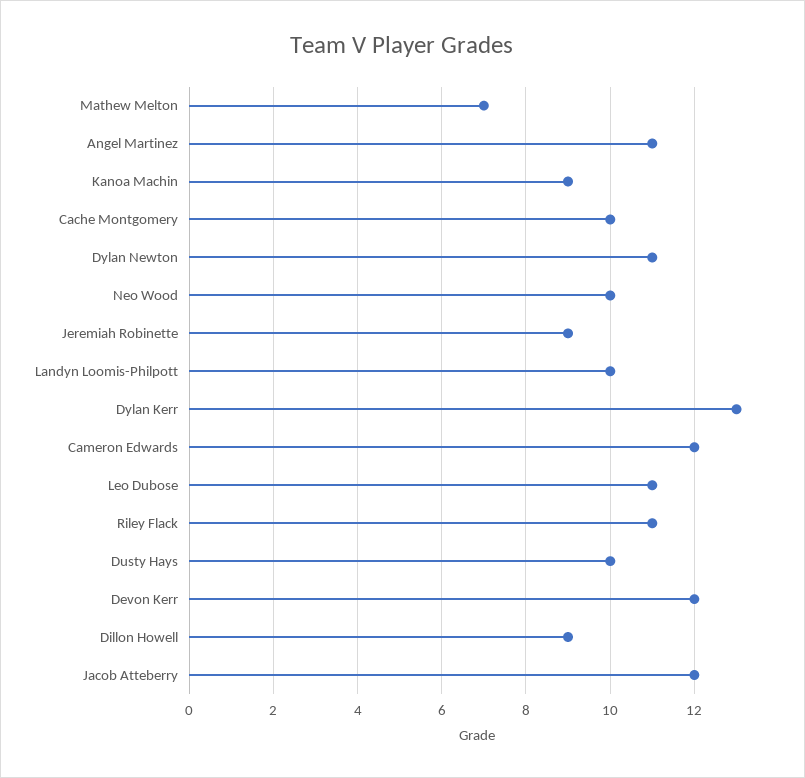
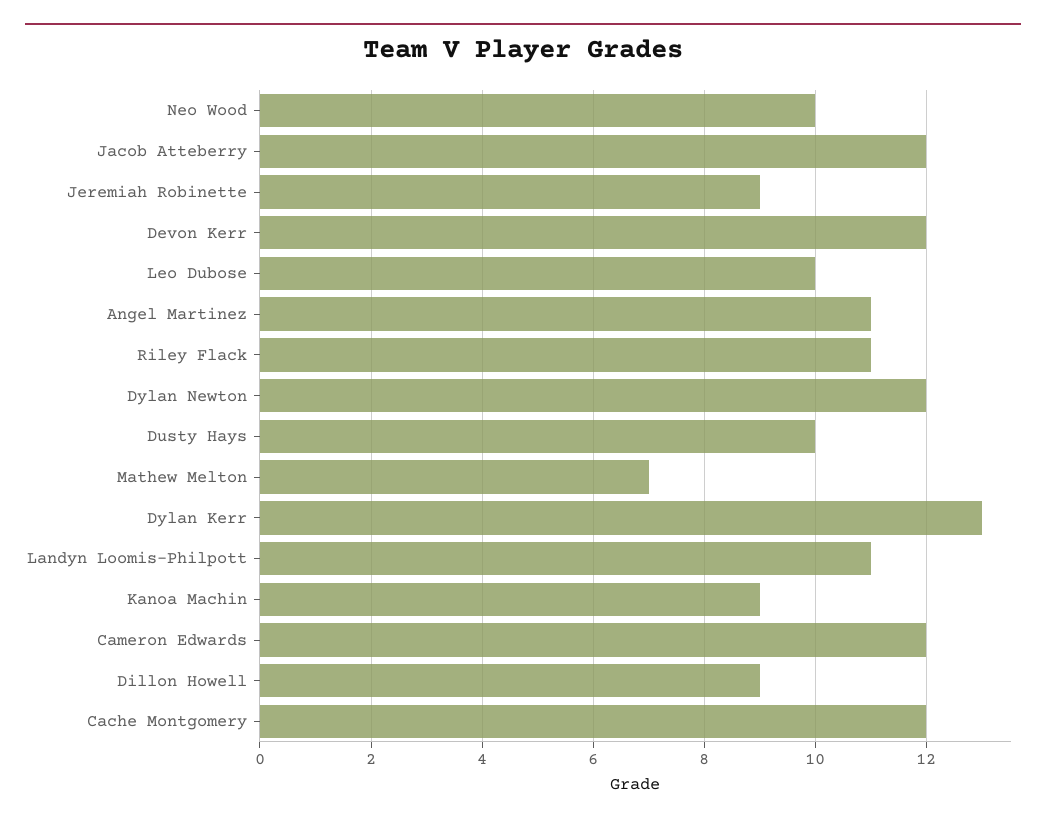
Cache Montgomery: 10 -> 12
Dylan Newton: 11 -> 12
Landyn Loomis-Philpott: 10 -> 11
Leo Dubose: 11 -> 10

